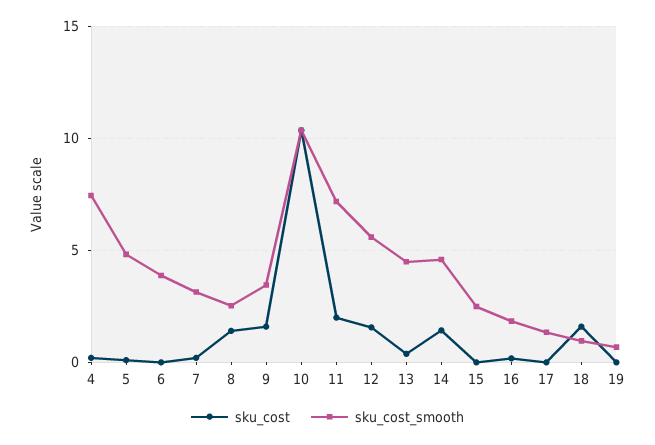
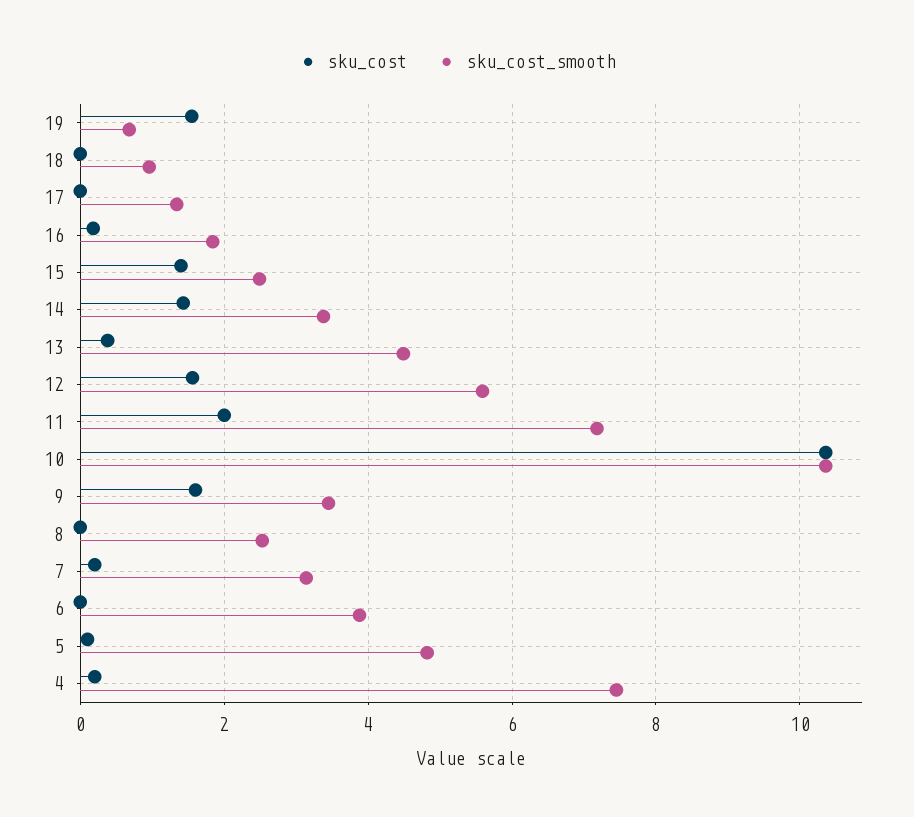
sku_cost, 8: 1.5 -> 0
sku_cost_smooth, 14: 4.5 -> 3.4
sku_cost, 15: 0 -> 1.4
sku_cost, 18: 1.5 -> 0
sku_cost, 19: 0 -> 1.6

